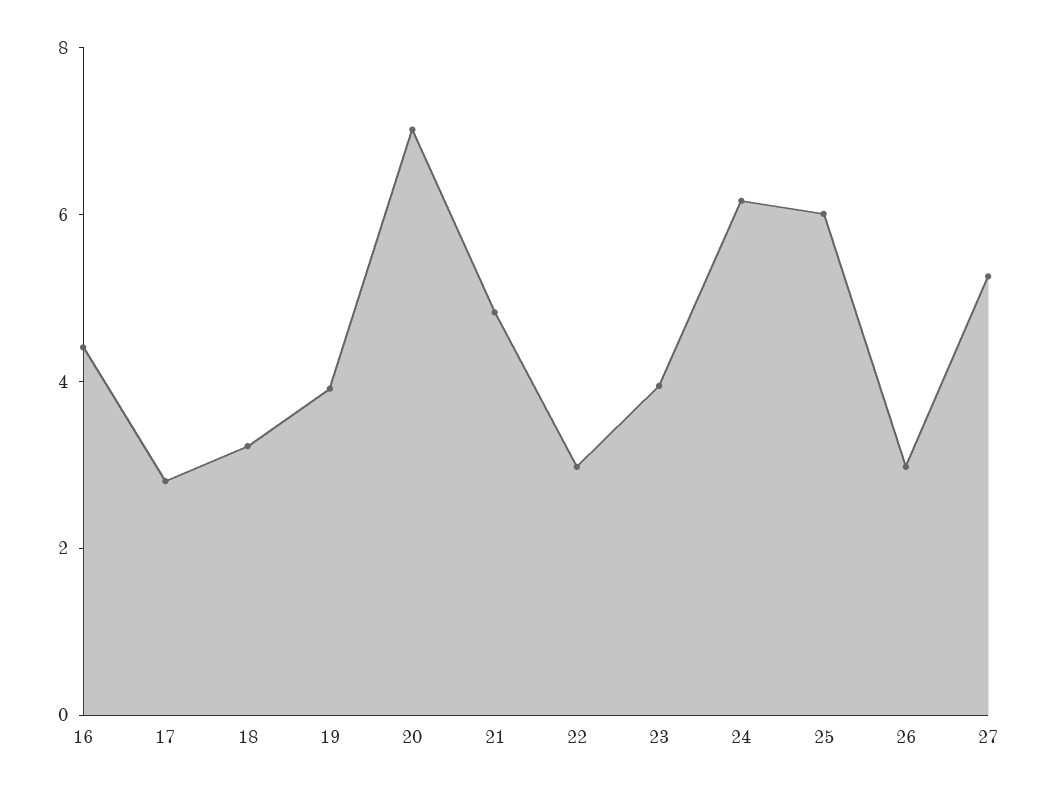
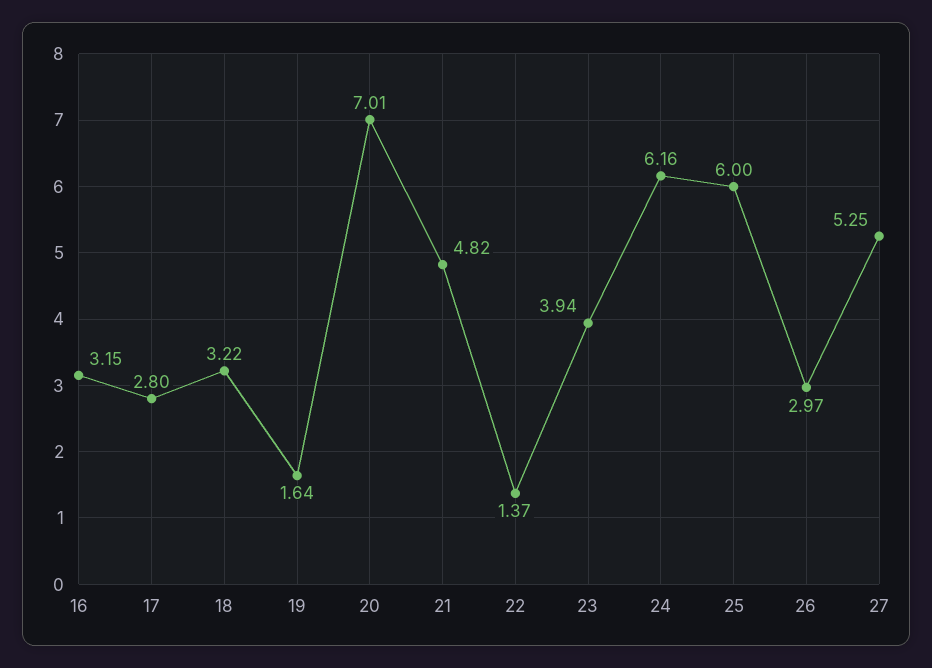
16: 4.5 -> 3.15
19: 4 -> 1.64
22: 3 -> 1.37

